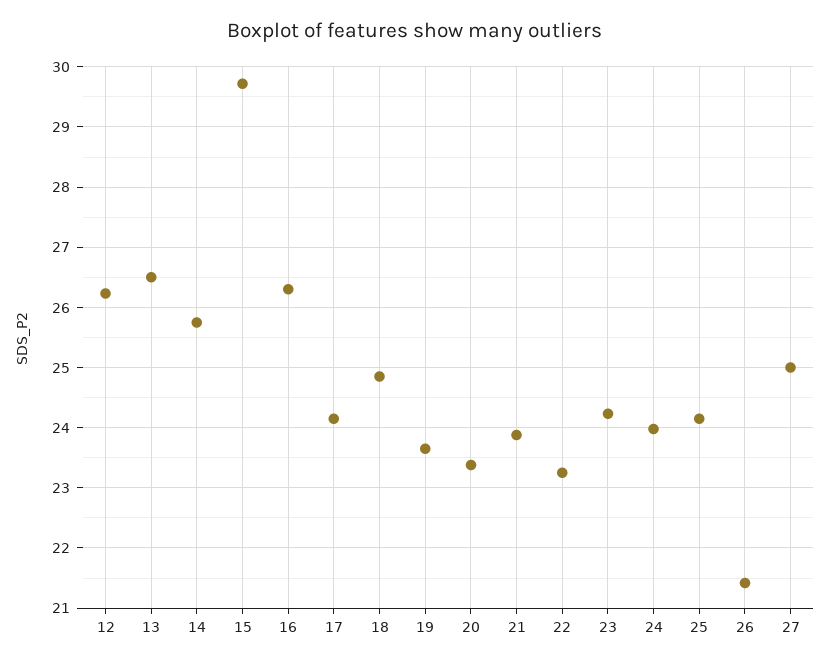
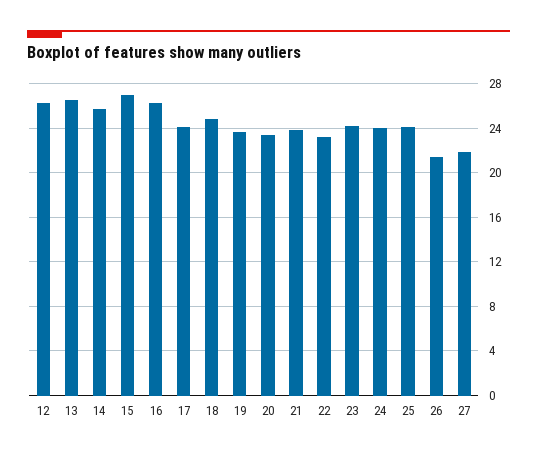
15: 29.7 -> 27
27: 25 -> 22

